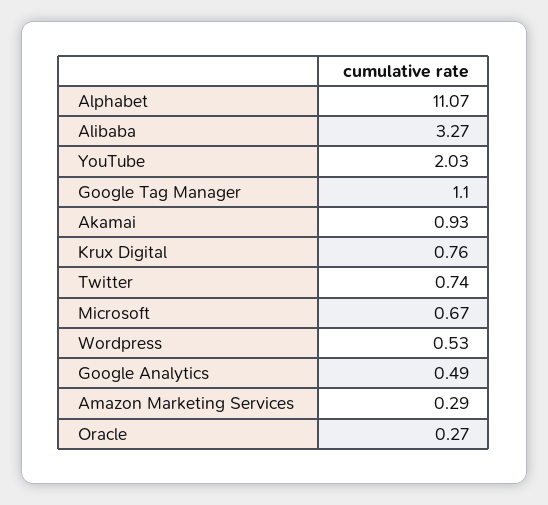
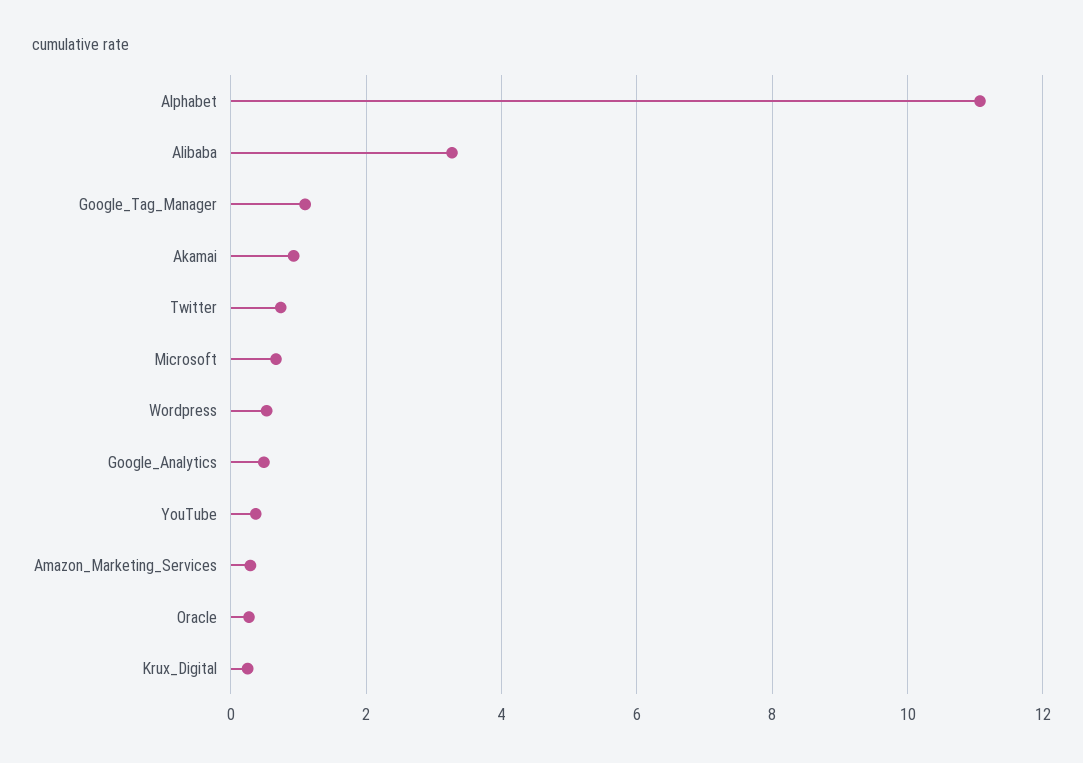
YouTube: 2.03 -> 0.4
Krux Digital: 0.76 -> 0.2

